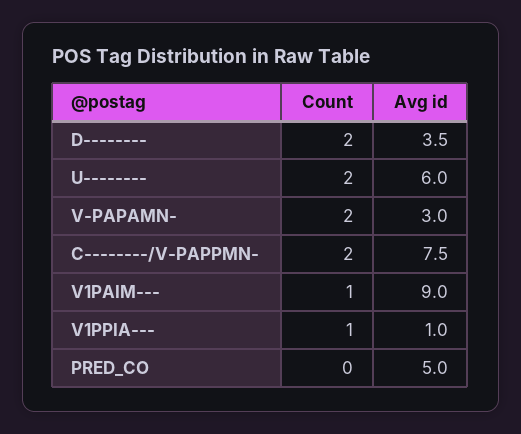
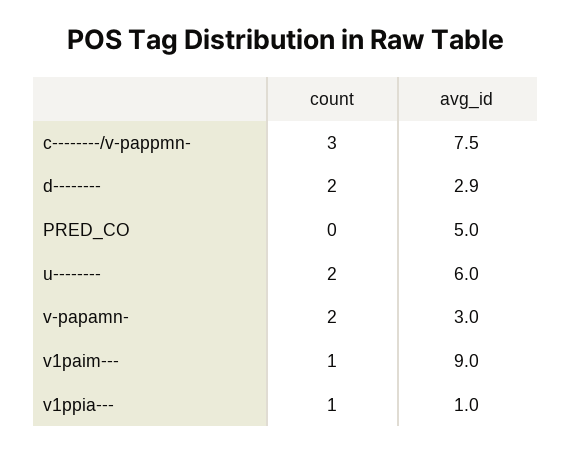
Avg id, D--------: 3.5 -> 2.9
Count, C--------/V-PAPPMN-: 2 -> 3

